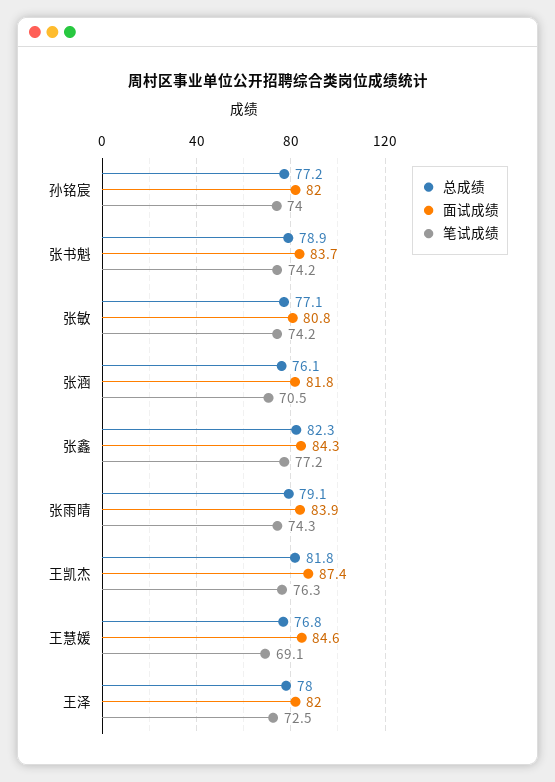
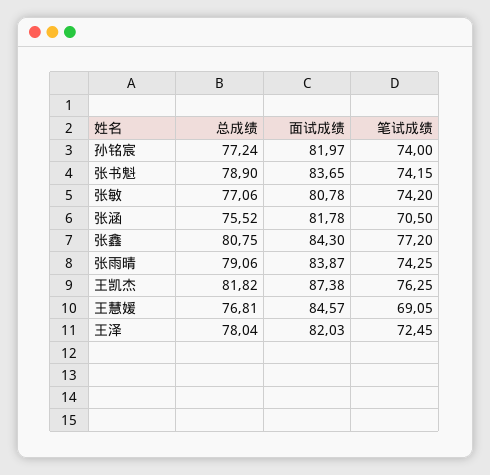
总成绩, 张涵: 76.1 -> 75.52
总成绩, 张鑫: 82.3 -> 80.75

